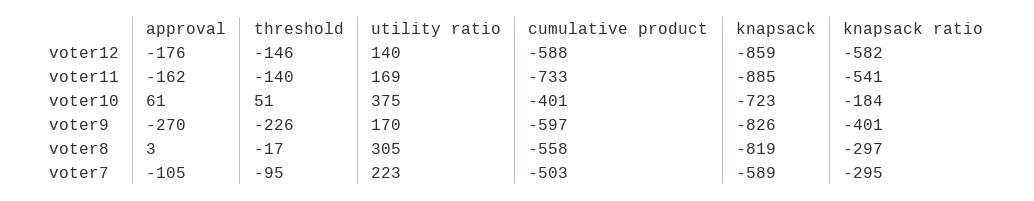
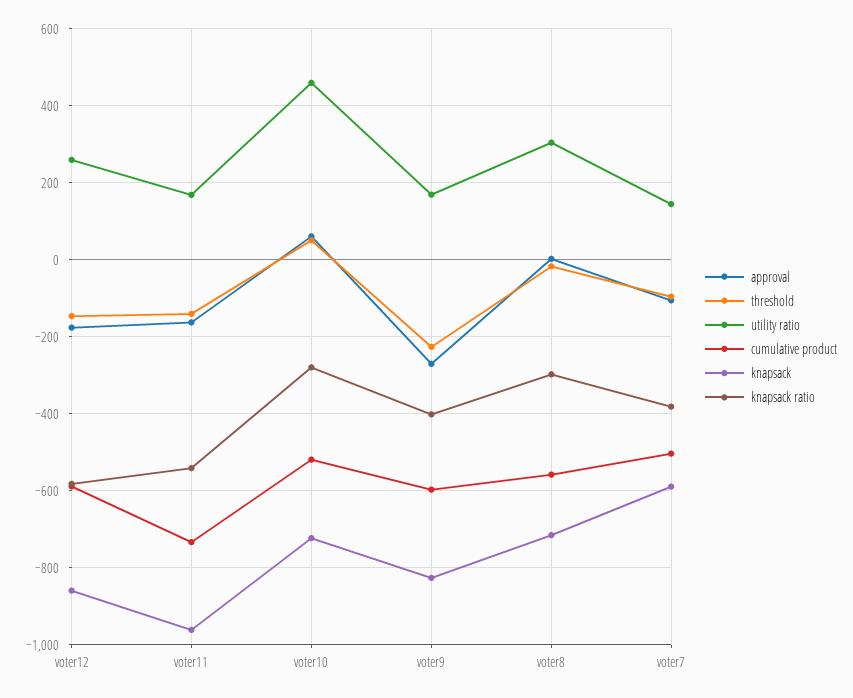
utility ratio, voter12: 140 -> 260
knapsack, voter11: -885 -> -960
utility ratio, voter10: 375 -> 460
cumulative product, voter10: -401 -> -520
knapsack ratio, voter10: -184 -> -280
knapsack, voter8: -819 -> -720
utility ratio, voter7: 223 -> 140
knapsack ratio, voter7: -295 -> -380

